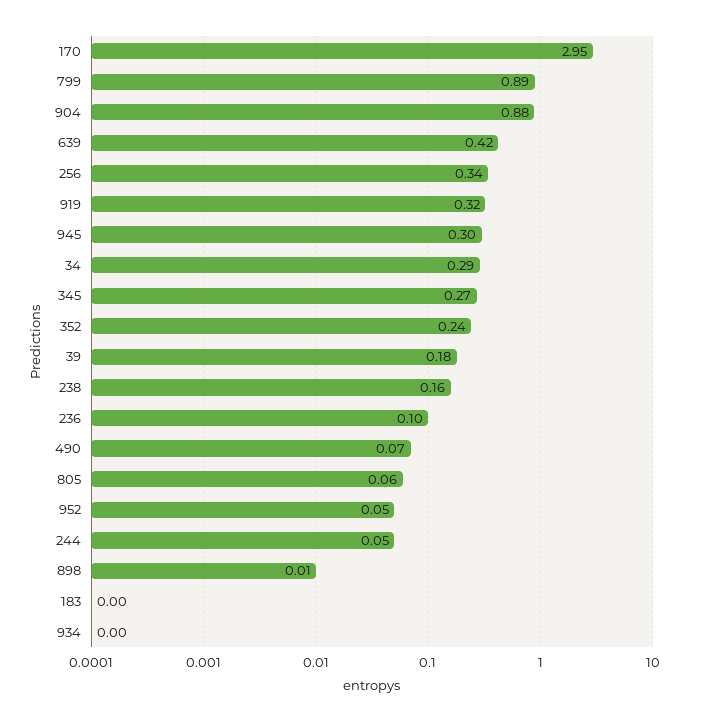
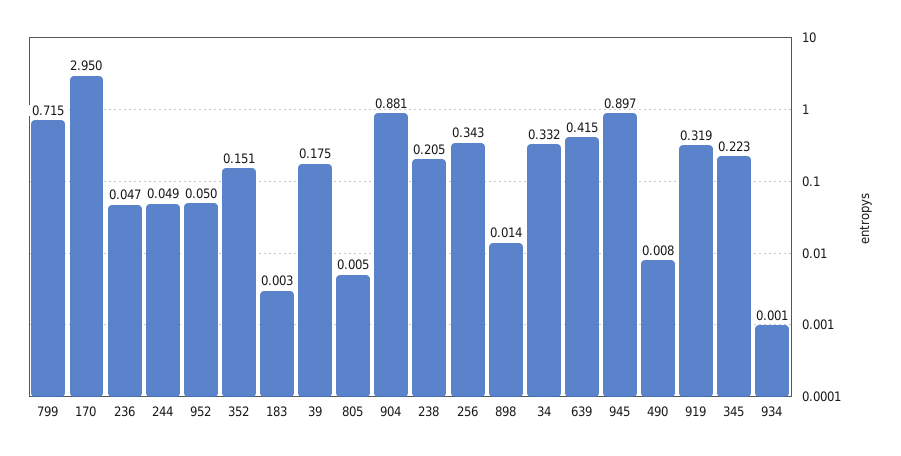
799: 0.89 -> 0.715
945: 0.3 -> 0.897
34: 0.29 -> 0.332
345: 0.27 -> 0.223
352: 0.24 -> 0.151
238: 0.16 -> 0.205
236: 0.1 -> 0.047
490: 0.07 -> 0.008
805: 0.06 -> 0.005

